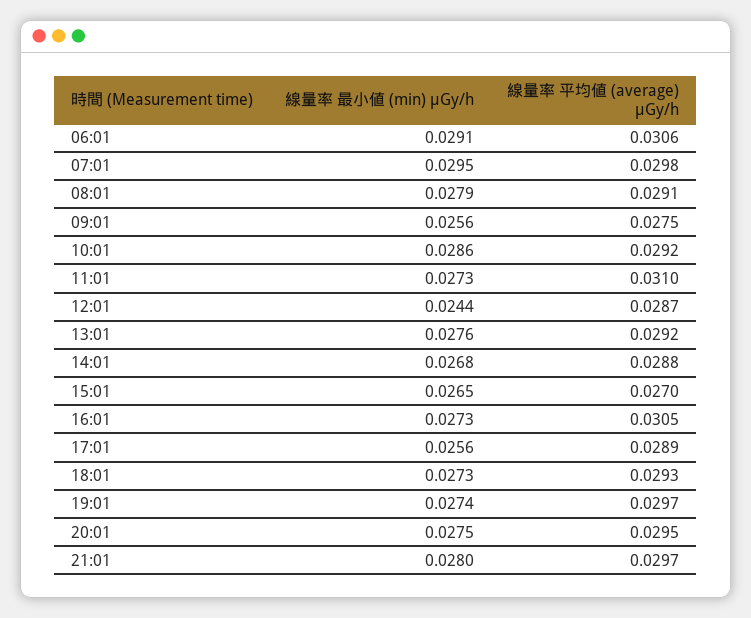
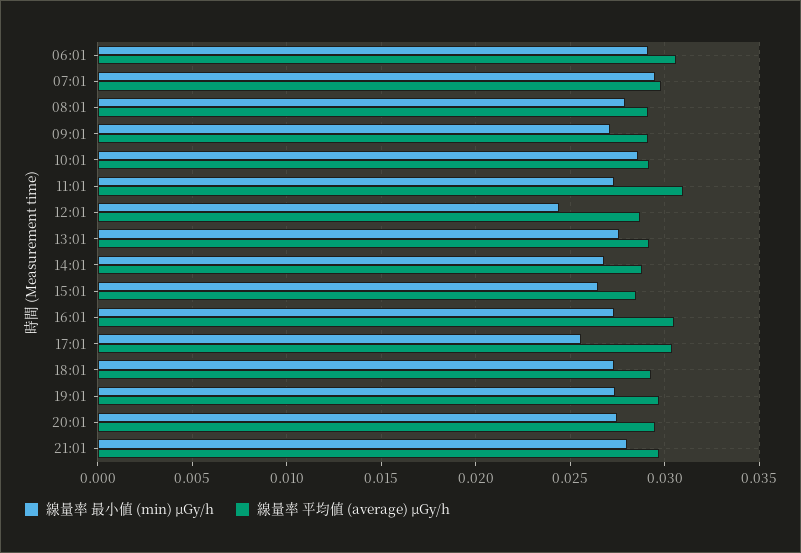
線量率 最小値 (min) μGy/h, 09:01: 0.0256 -> 0.027
線量率 平均値 (average) μGy/h, 09:01: 0.0275 -> 0.029
線量率 平均値 (average) μGy/h, 15:01: 0.027 -> 0.0285
線量率 平均値 (average) μGy/h, 17:01: 0.0289 -> 0.0305

